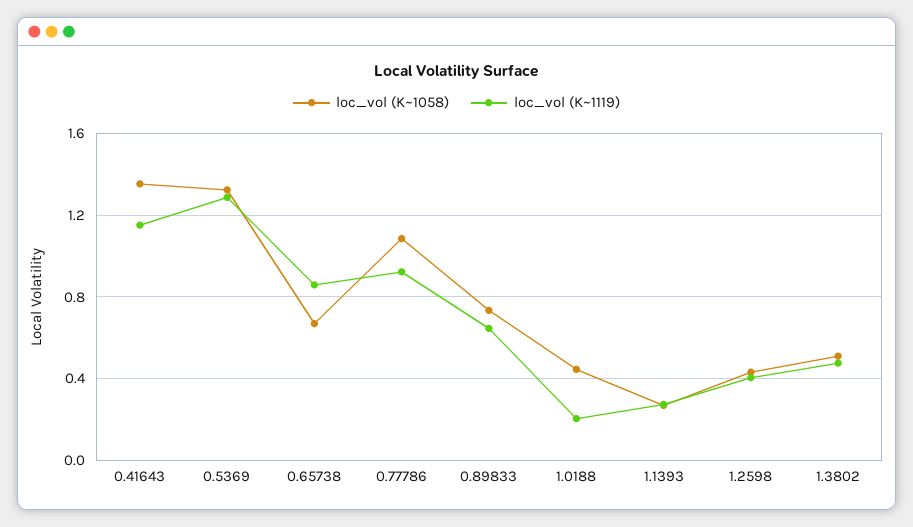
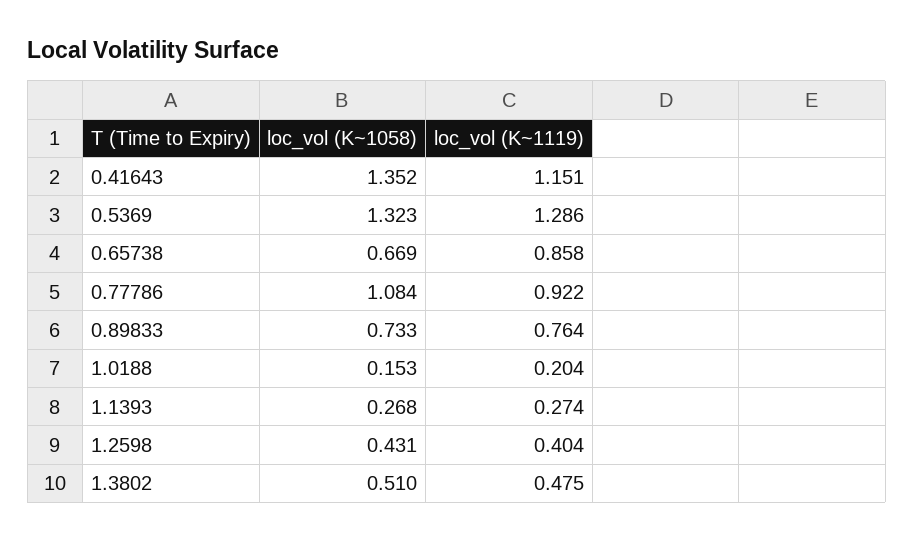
loc_vol (K~1119), 0.89833: 0.65 -> 0.764
loc_vol (K~1058), 1.0188: 0.45 -> 0.153

